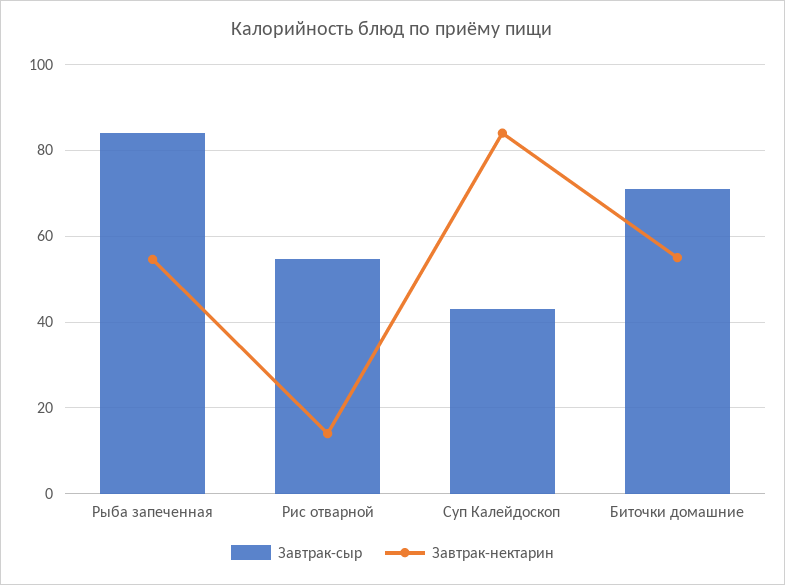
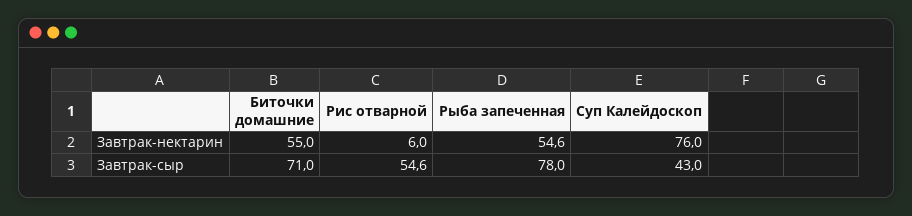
Завтрак-сыр, Рыба запеченная: 84 -> 78
Завтрак-нектарин, Рис отварной: 14 -> 6
Завтрак-нектарин, Суп Калейдоскоп: 84 -> 76

